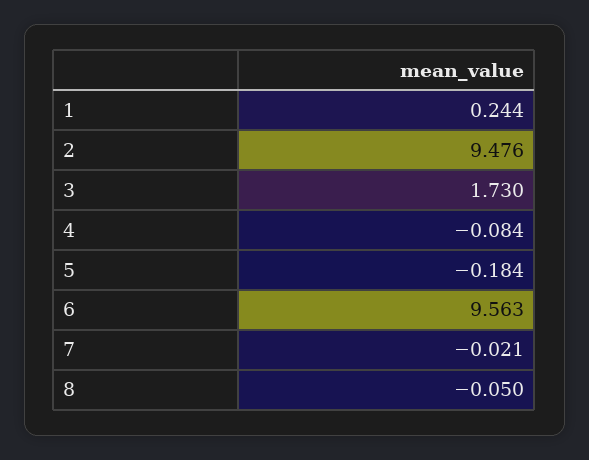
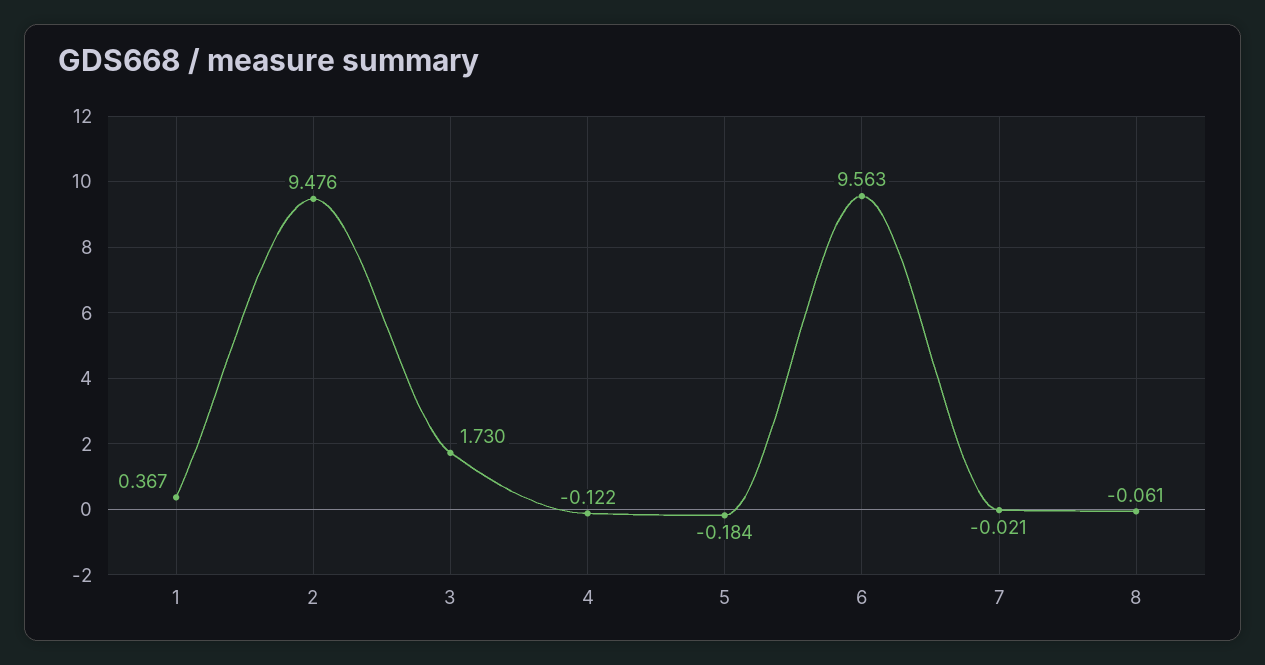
1: 0.244 -> 0.367
4: -0.084 -> -0.122
8: -0.05 -> -0.061

